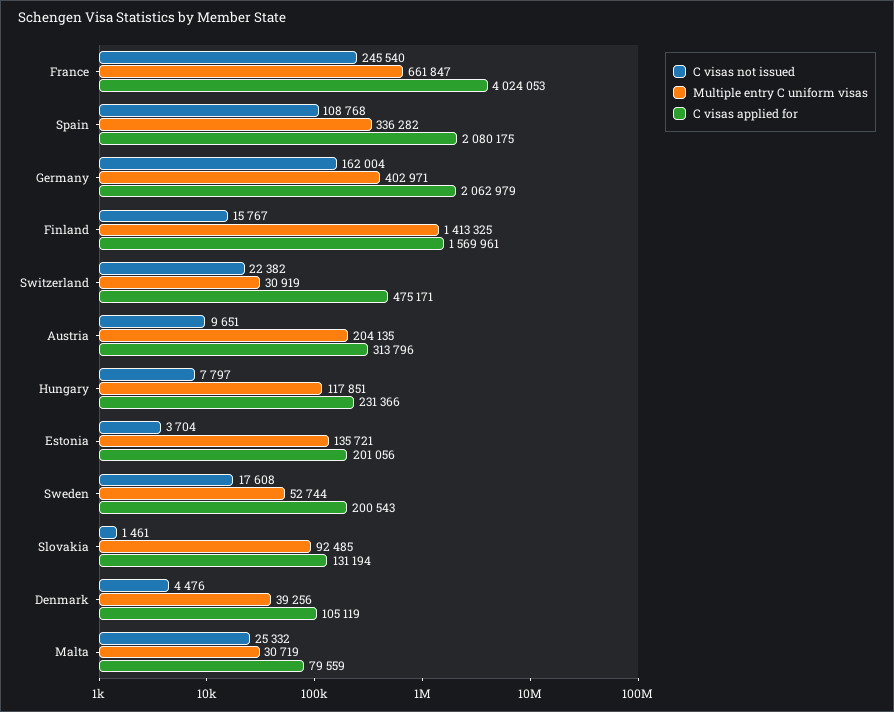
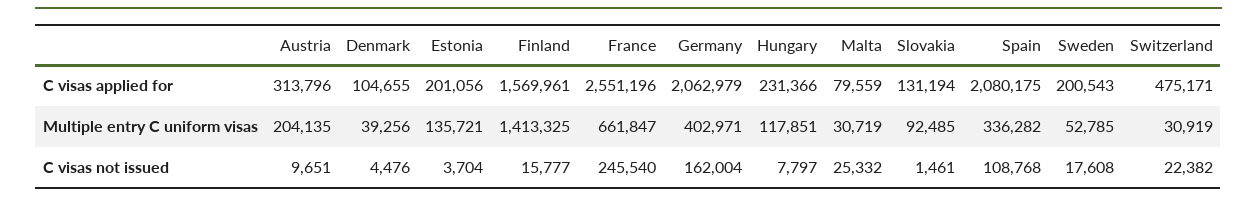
C visas applied for, France: 4024053 -> 2551196
C visas not issued, Finland: 15767 -> 15777
Multiple entry C uniform visas, Sweden: 52744 -> 52785
C visas applied for, Denmark: 105119 -> 104655

